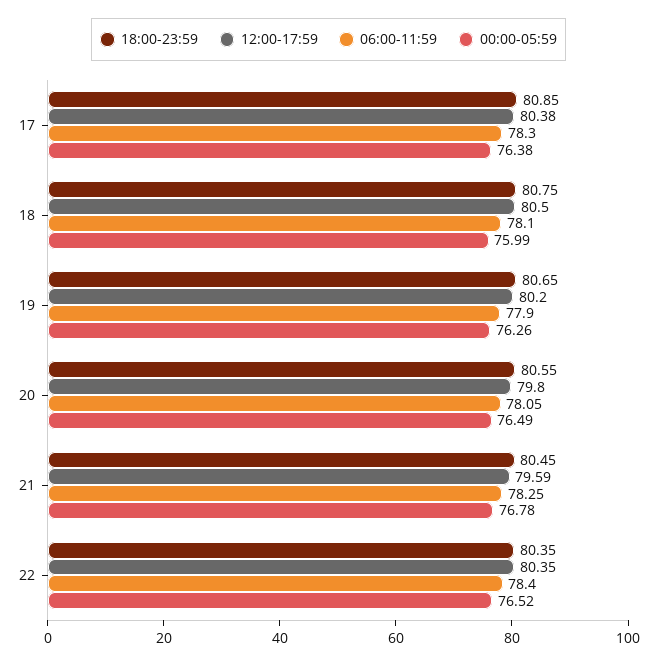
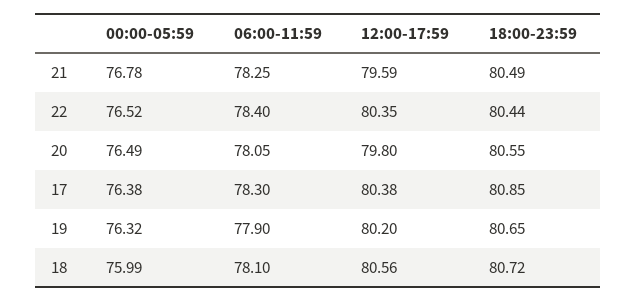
18:00-23:59, 18: 80.75 -> 80.72
12:00-17:59, 18: 80.5 -> 80.56
00:00-05:59, 19: 76.26 -> 76.32
18:00-23:59, 21: 80.45 -> 80.49
18:00-23:59, 22: 80.35 -> 80.44

